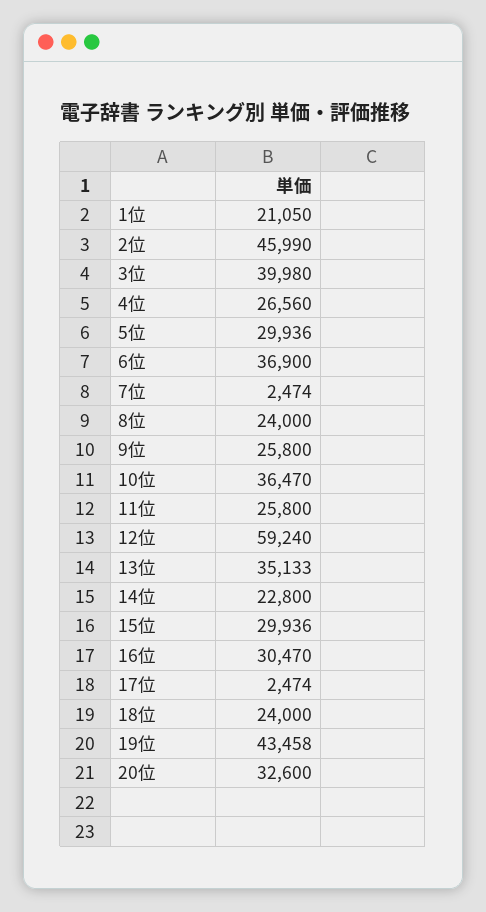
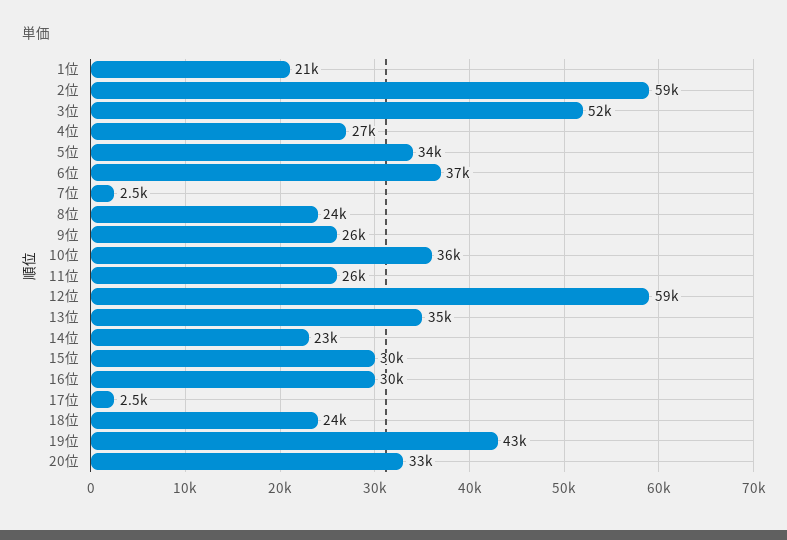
2位: 45990 -> 59000
3位: 39980 -> 52000
5位: 29936 -> 34000

